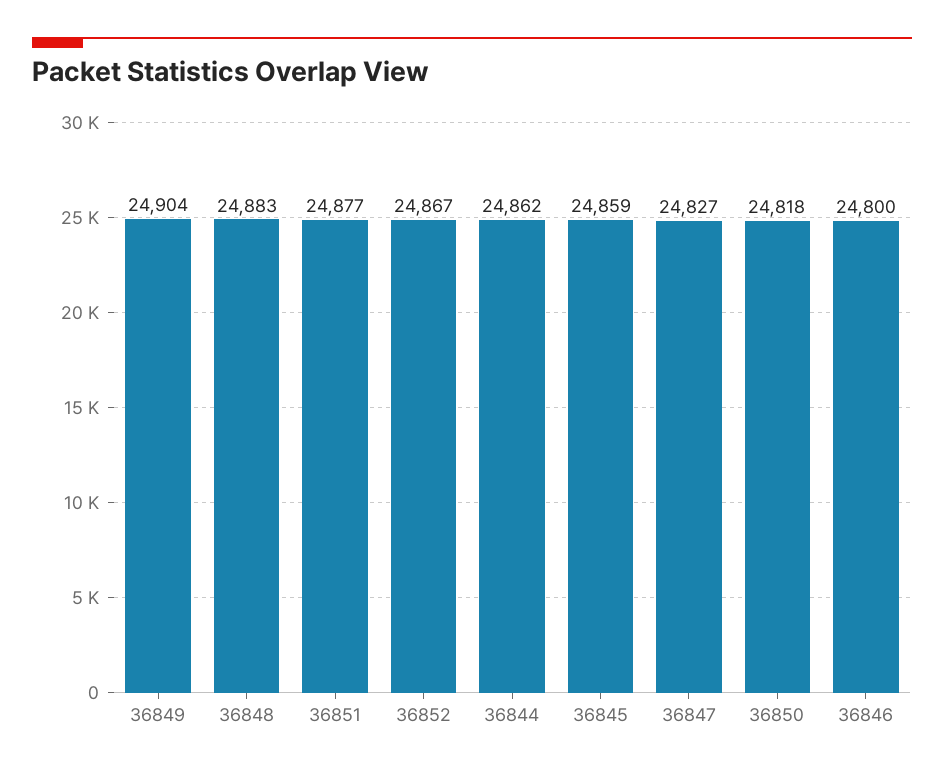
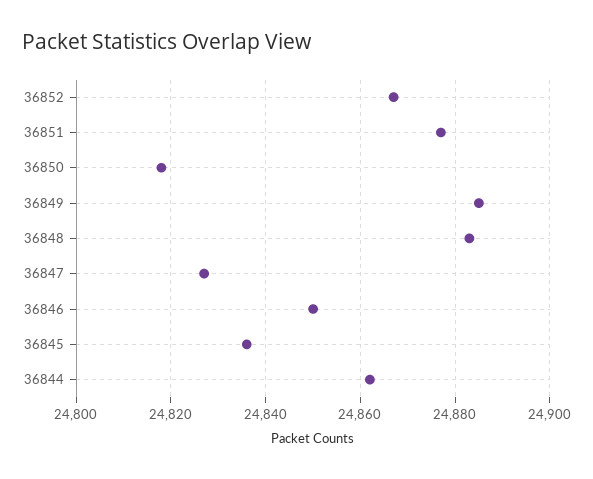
36849: 24904 -> 24885
36845: 24859 -> 24835
36846: 24800 -> 24850

